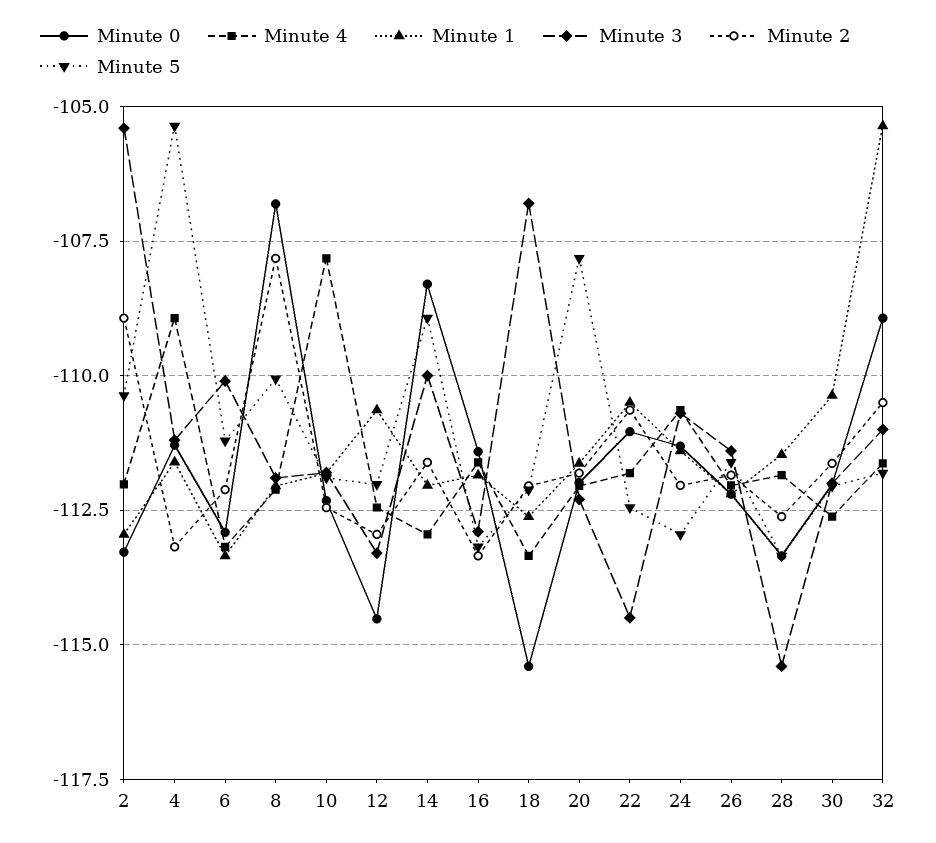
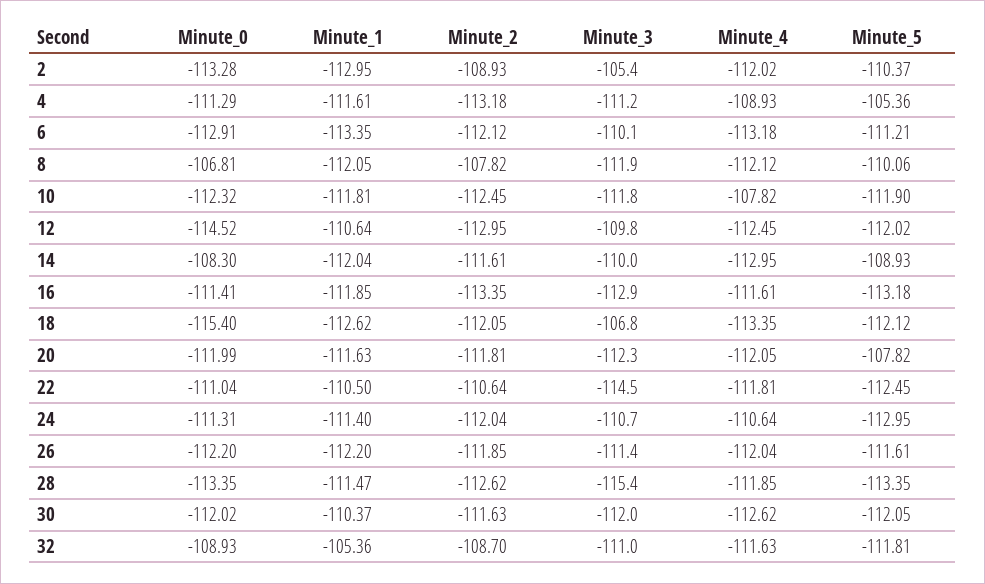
Minute 3, 12: -113.25 -> -109.8
Minute 2, 32: -110.5 -> -108.7

